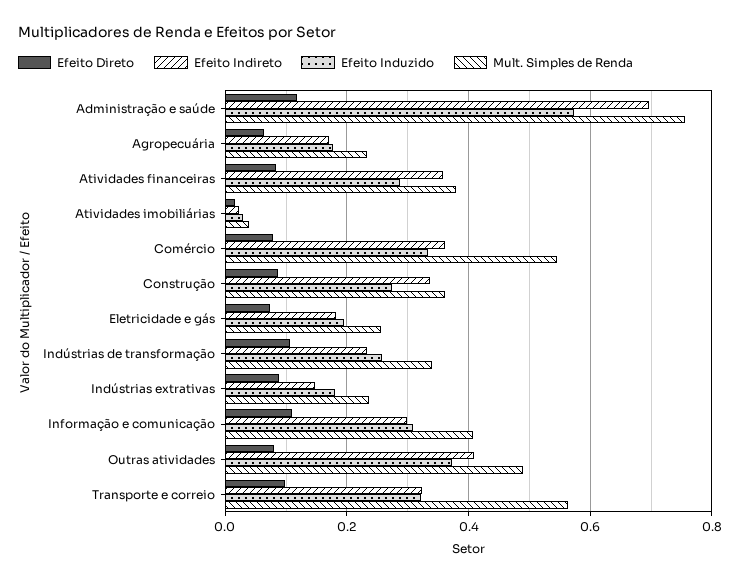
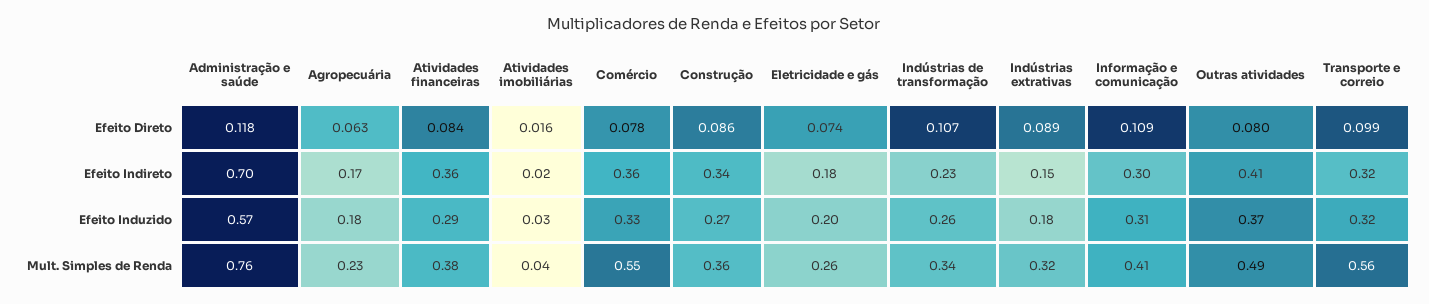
Mult. Simples de Renda, Indústrias extrativas: 0.24 -> 0.32

